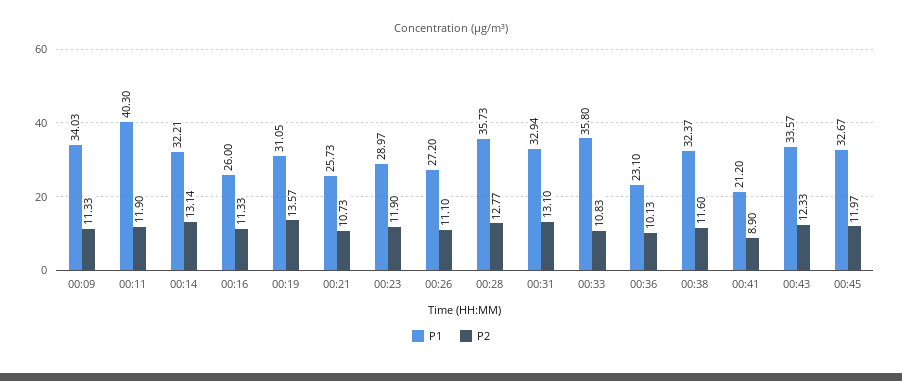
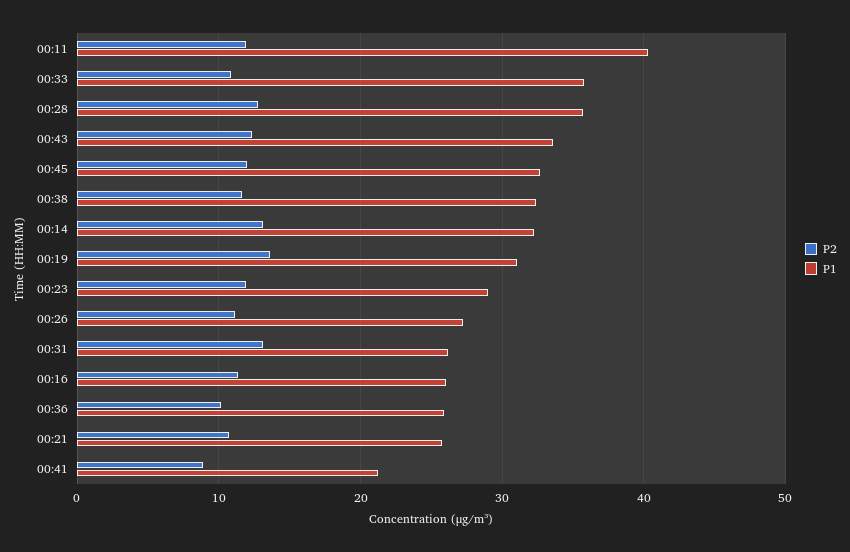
P1, 00:09: 34.03 -> none
P2, 00:09: 11.33 -> none
P1, 00:31: 32.94 -> 26
P1, 00:36: 23.1 -> 26

